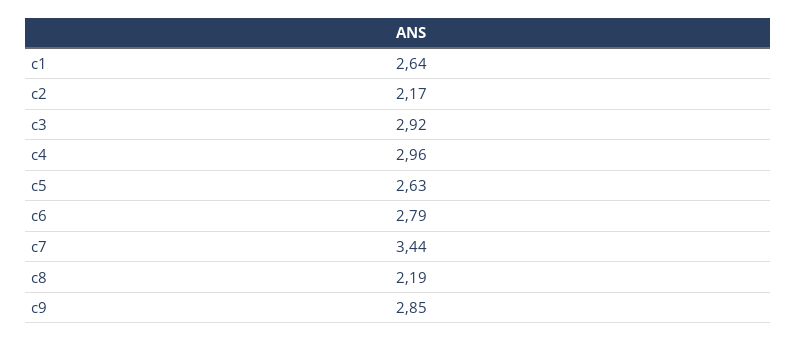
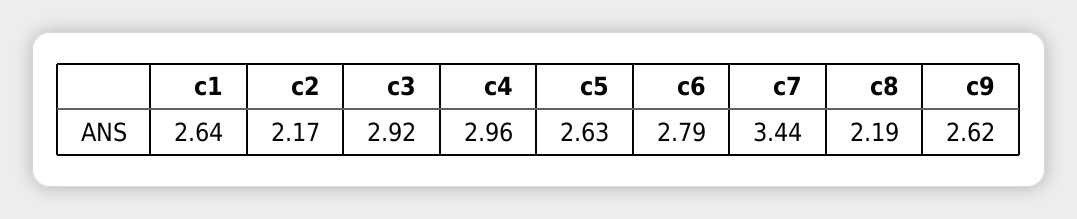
c9: 2.85 -> 2.62

